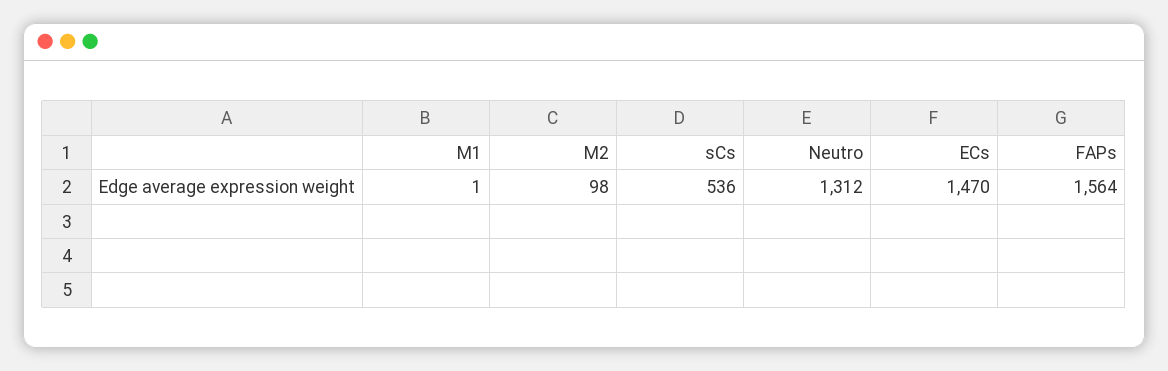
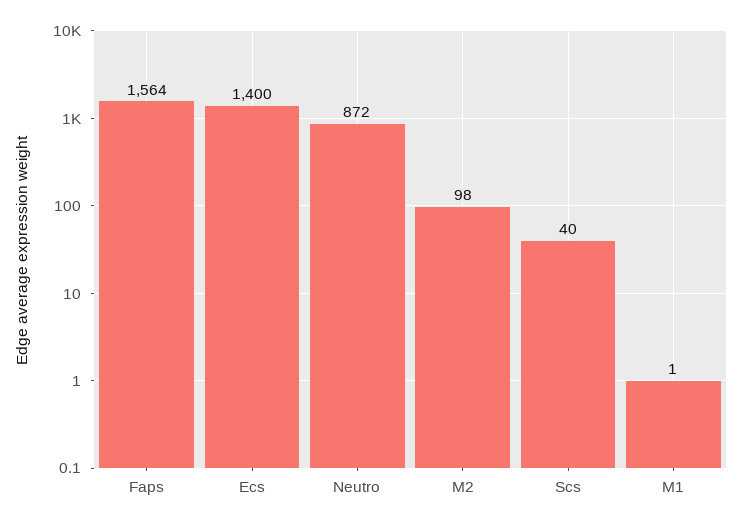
sCs: 536 -> 40
Neutro: 1312 -> 872
ECs: 1470 -> 1400

